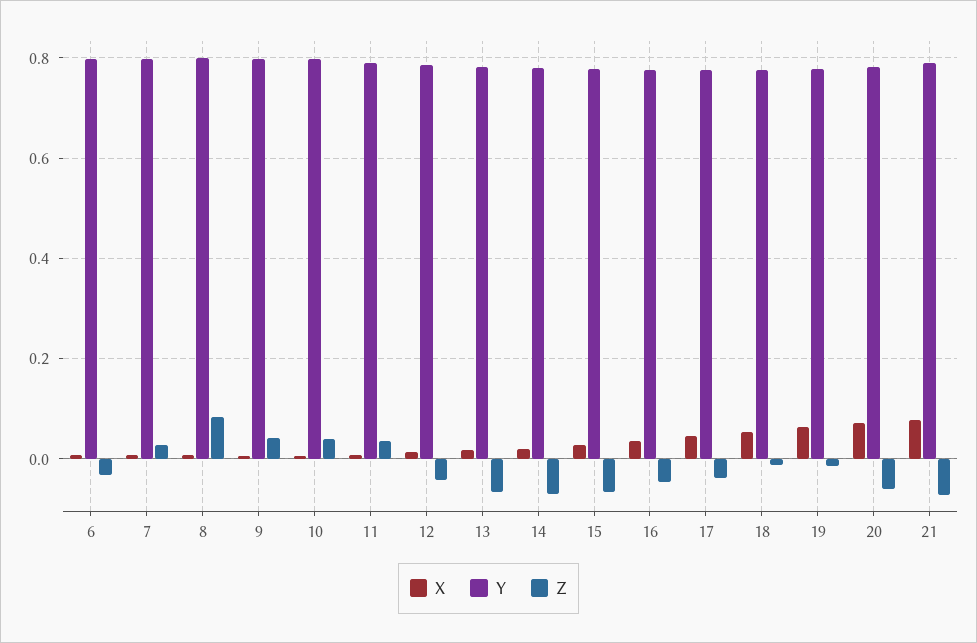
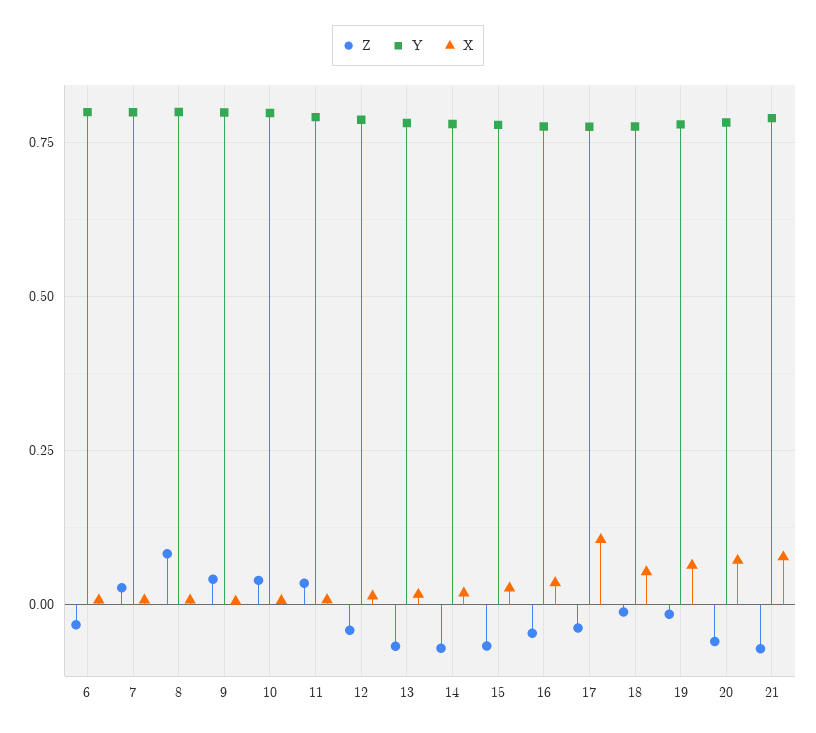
X, 17: 0.04 -> 0.1

